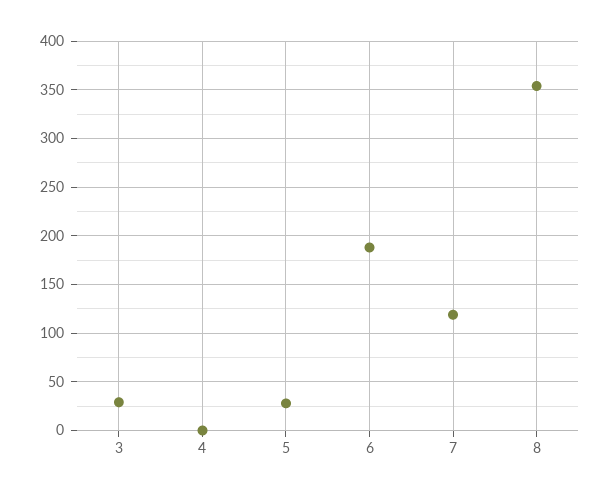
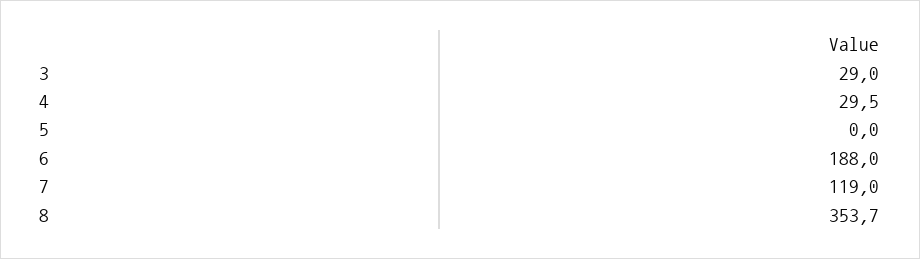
4: 0 -> 29.5
5: 30 -> 0

